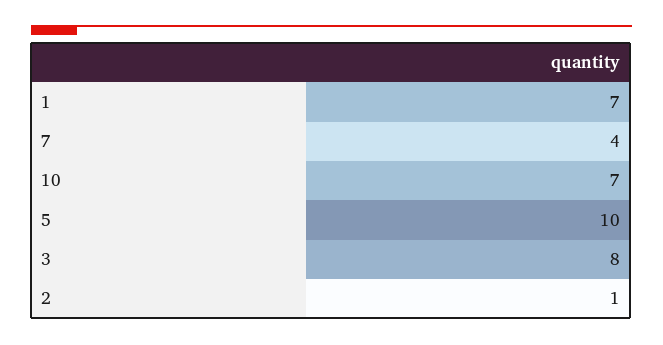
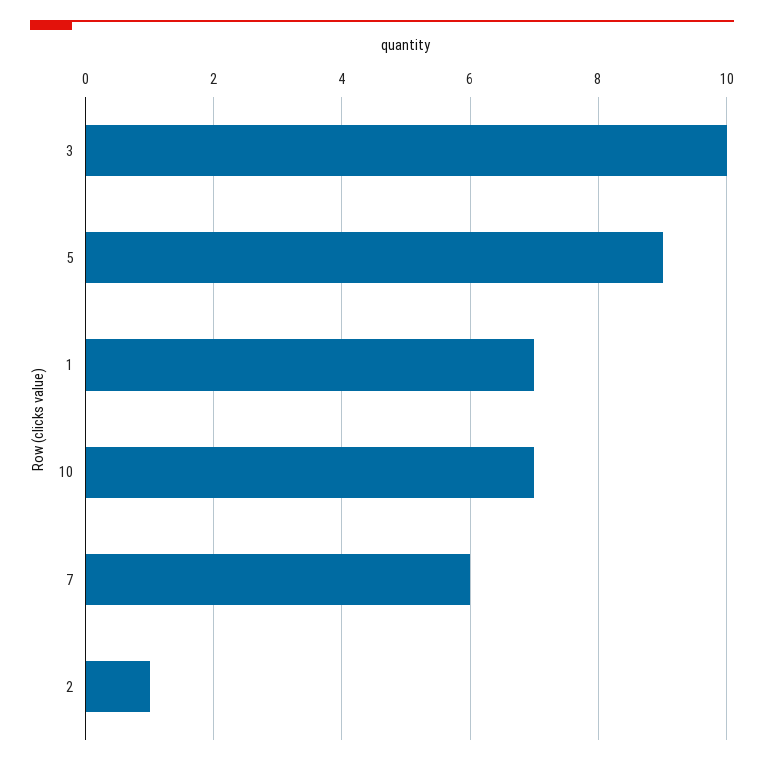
7: 4 -> 6
5: 10 -> 9
3: 8 -> 10

